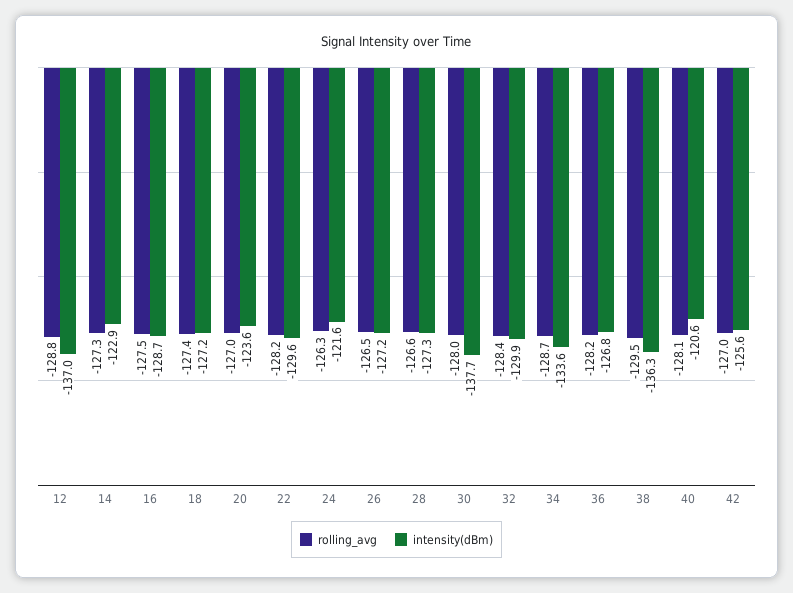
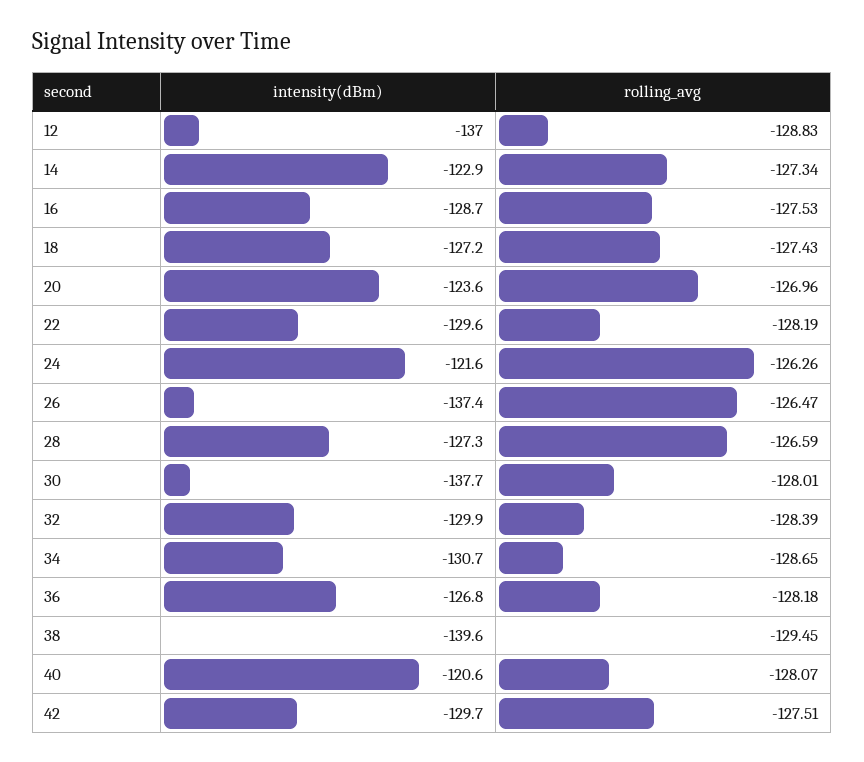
intensity(dBm), 26: -127.2 -> -137.4
intensity(dBm), 34: -133.6 -> -130.7
intensity(dBm), 38: -136.3 -> -139.6
rolling_avg, 42: -127 -> -127.51
intensity(dBm), 42: -125.6 -> -129.7

